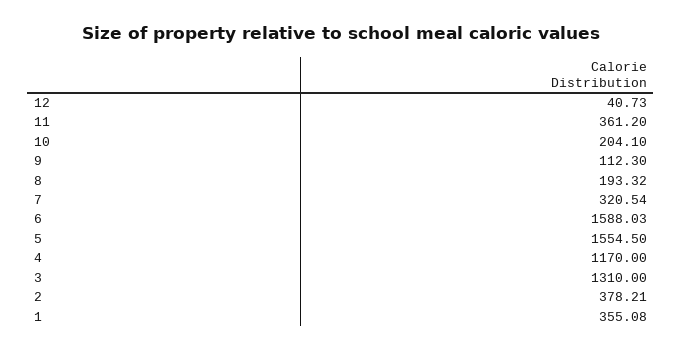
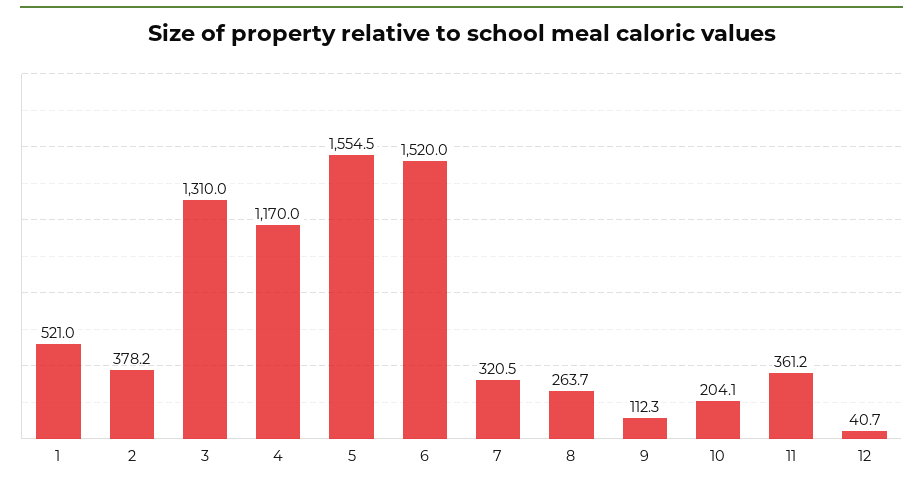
8: 193.32 -> 263.7
6: 1588.03 -> 1520
1: 355.08 -> 521

